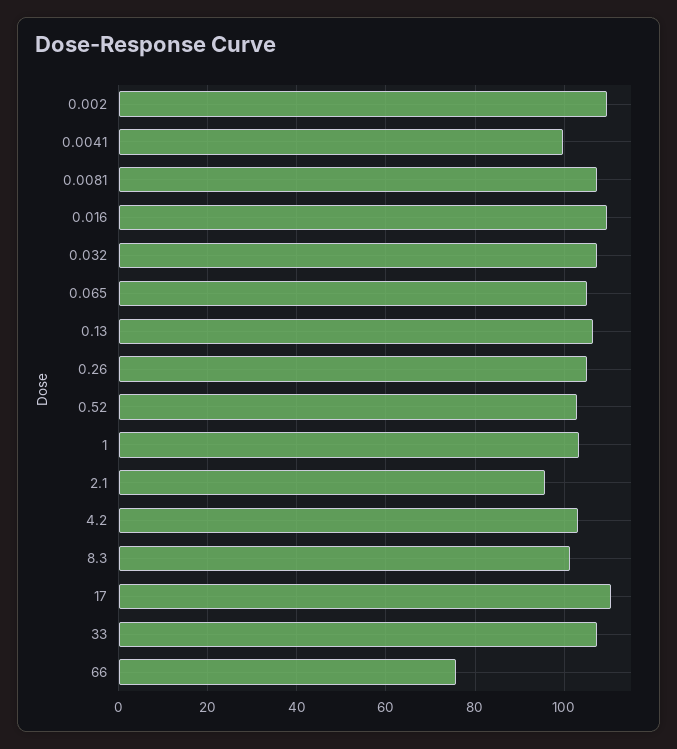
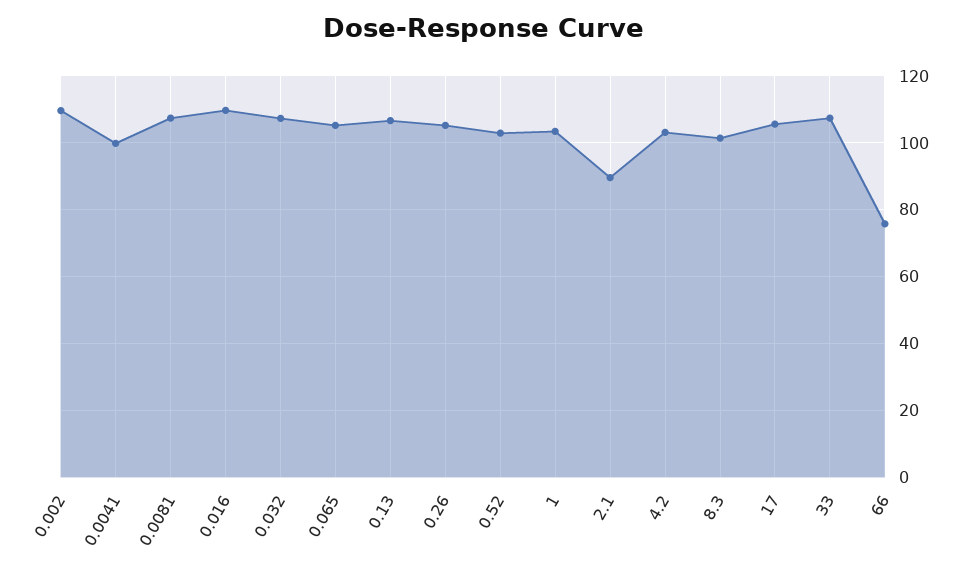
2.1: 96 -> 90
17: 110 -> 106

